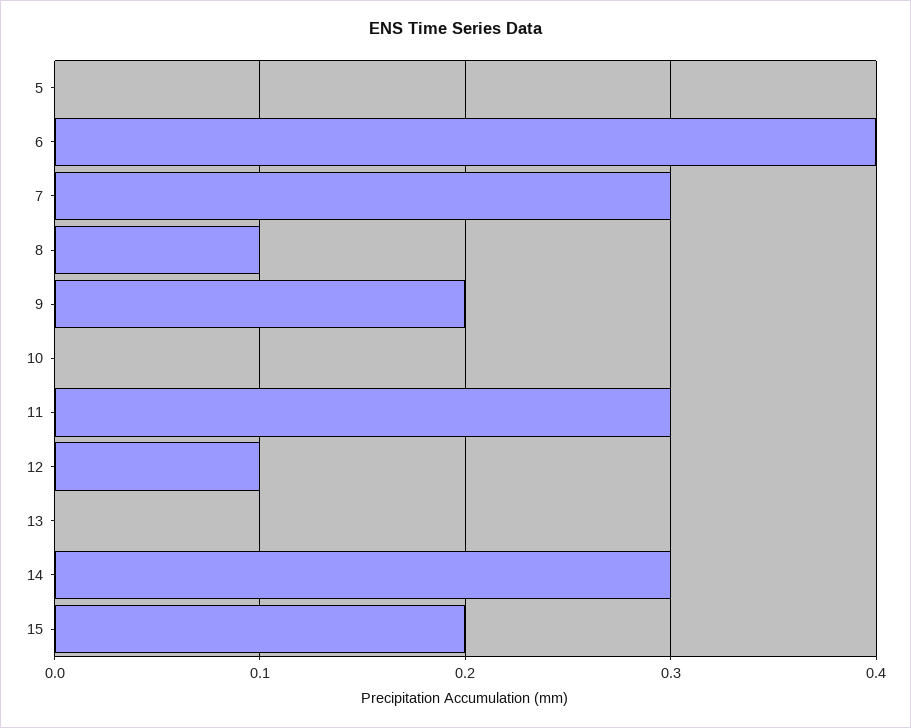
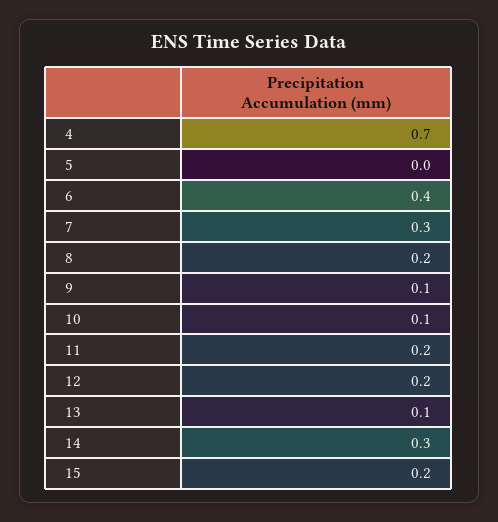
8: 0.1 -> 0.2
9: 0.2 -> 0.1
10: 0 -> 0.1
11: 0.3 -> 0.2
12: 0.1 -> 0.2
13: 0 -> 0.1
4: none -> 0.7

